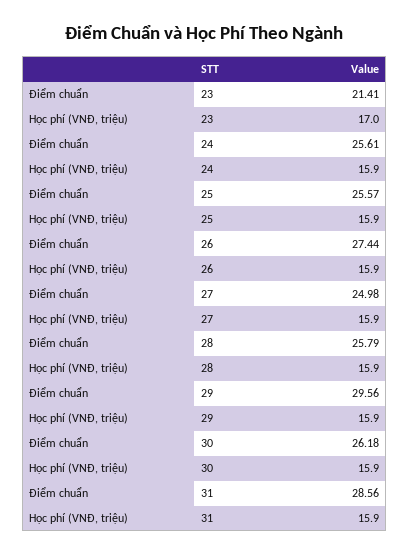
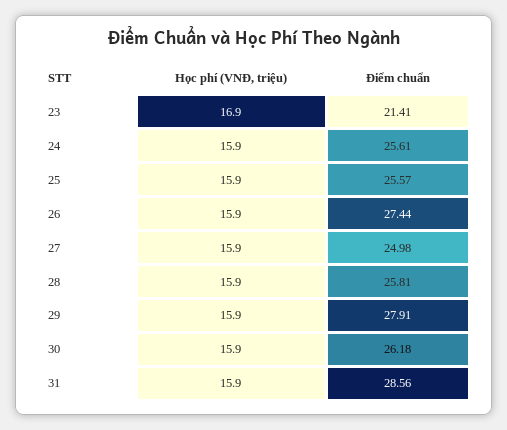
Học phí (VNĐ, triệu), 23: 17 -> 16.9
Điểm chuẩn, 28: 25.79 -> 25.81
Điểm chuẩn, 29: 29.56 -> 27.91

